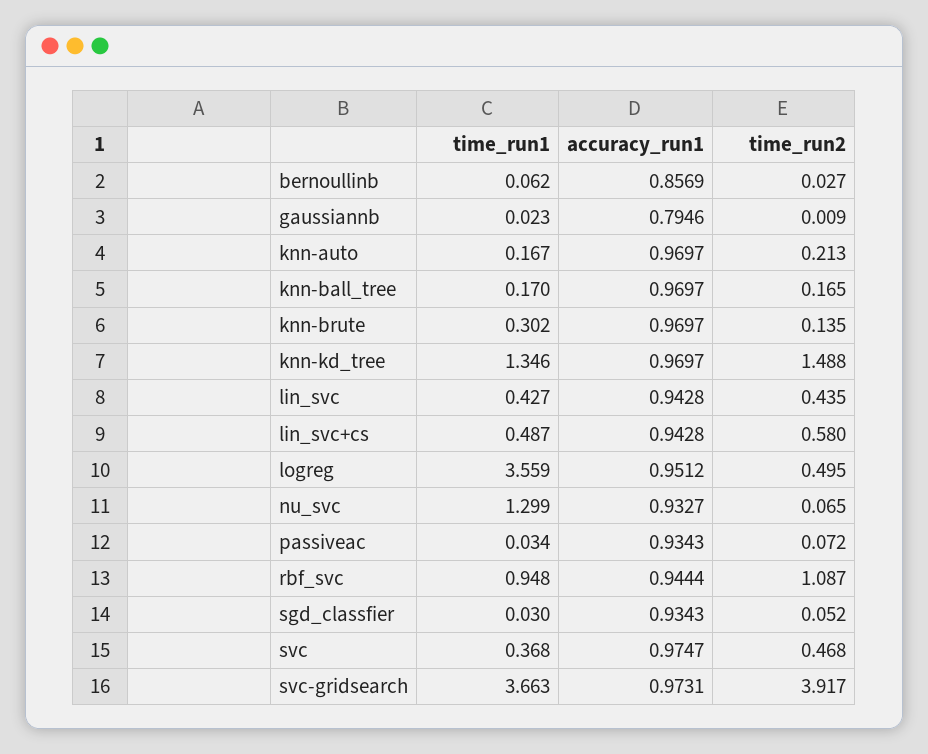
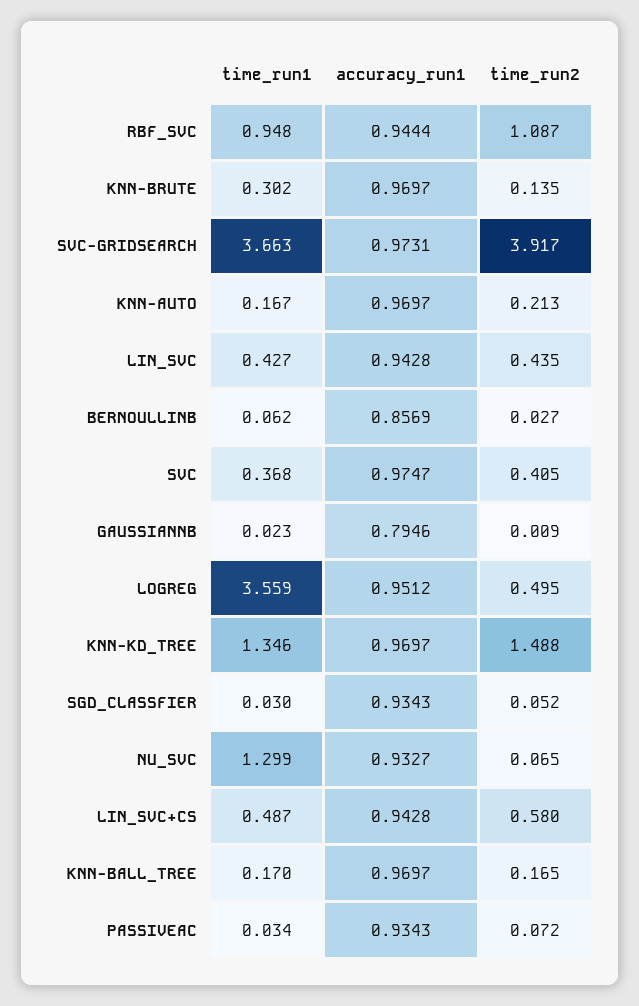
time_run2, svc: 0.468 -> 0.405

